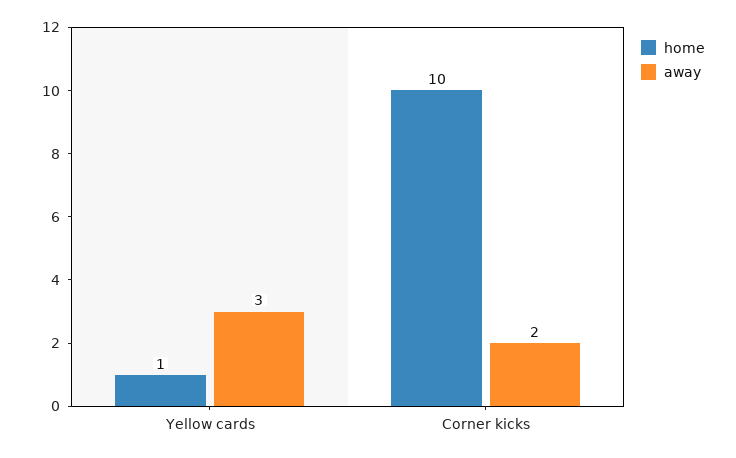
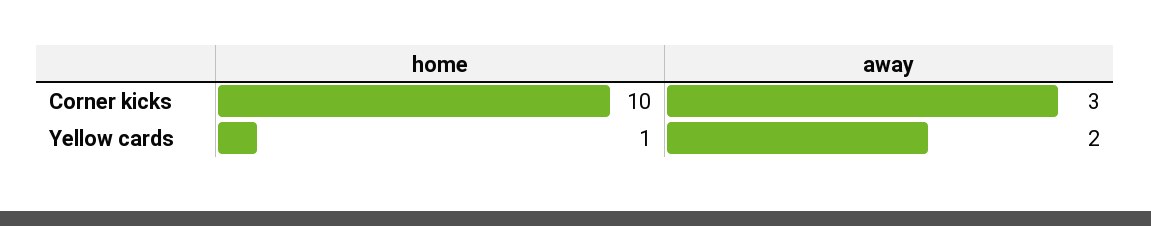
away, Yellow cards: 3 -> 2
away, Corner kicks: 2 -> 3

